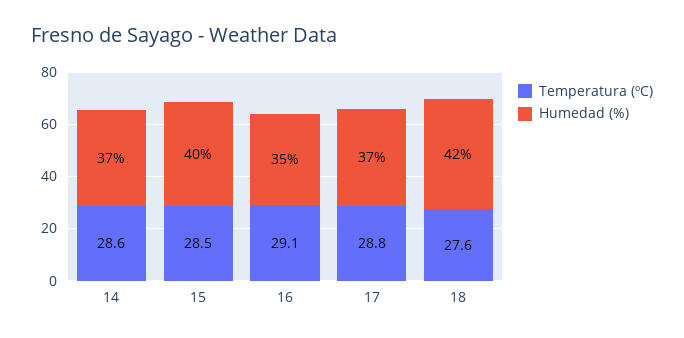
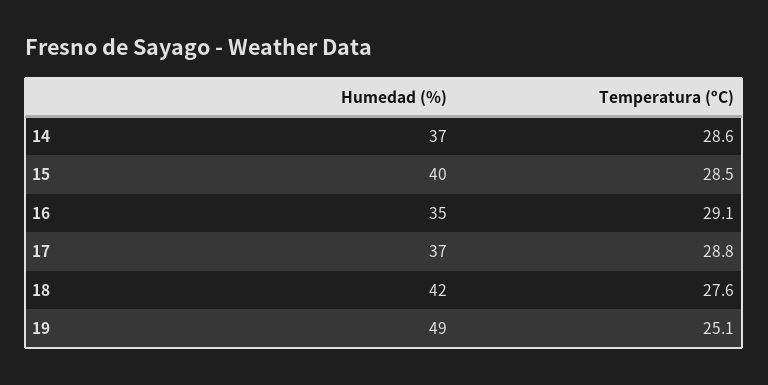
Humedad (%), 19: none -> 49
Temperatura (ºC), 19: none -> 25.1

